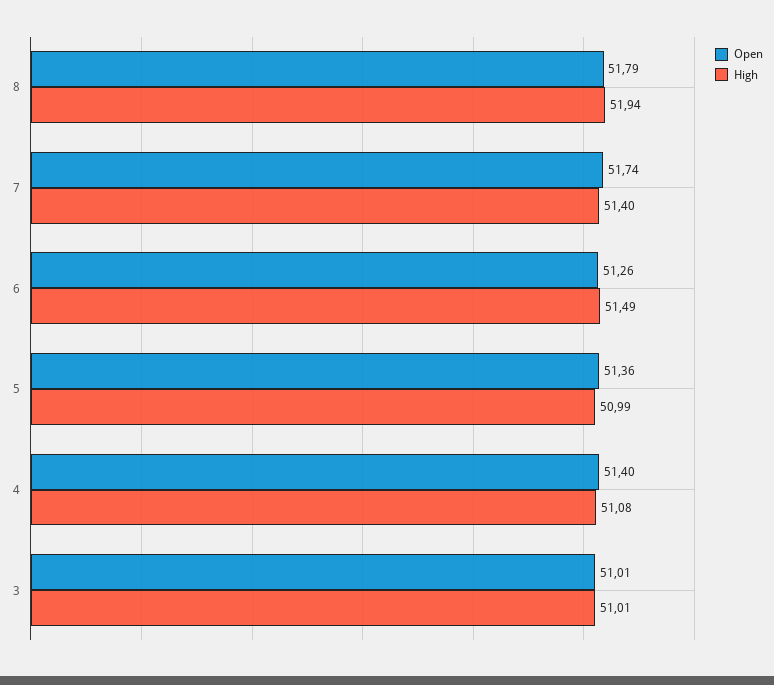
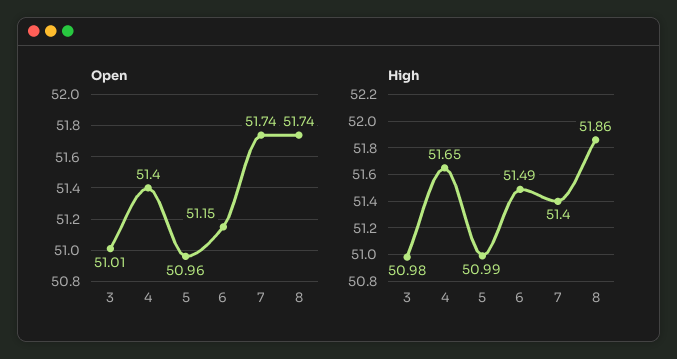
Open, 8: 51.79 -> 51.74
High, 8: 51.94 -> 51.86
Open, 6: 51.26 -> 51.15
Open, 5: 51.36 -> 50.96
High, 4: 51.08 -> 51.65
High, 3: 51.01 -> 50.98

